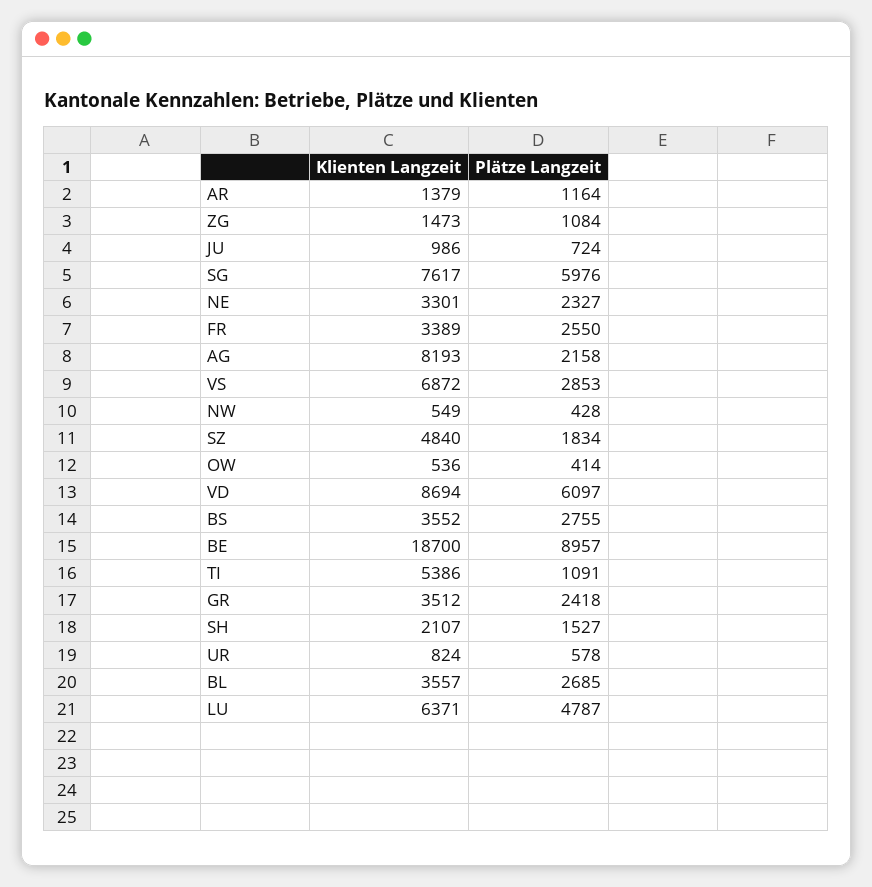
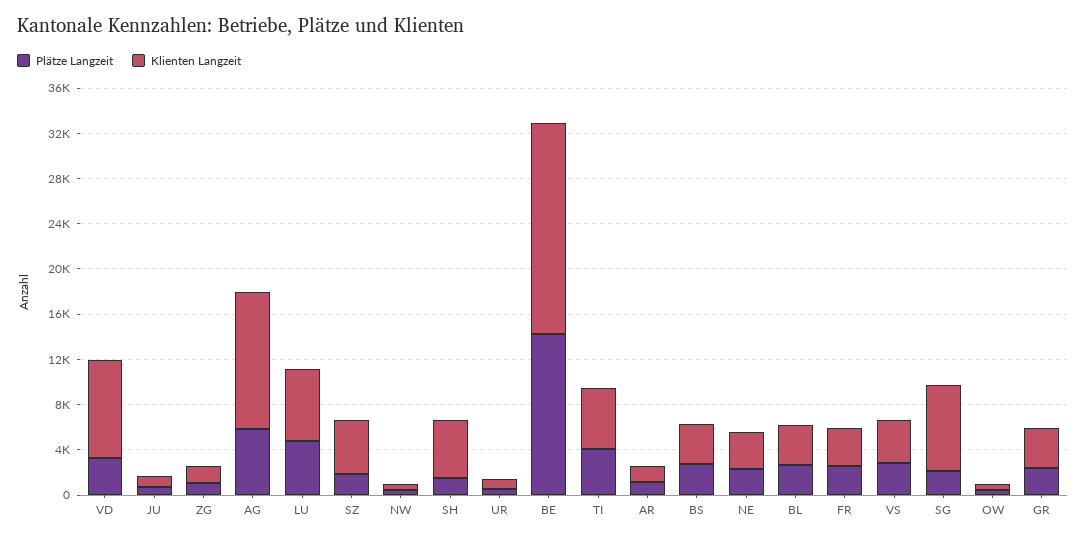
Plätze Langzeit, SG: 5976 -> 2000
Klienten Langzeit, AG: 8193 -> 12000
Plätze Langzeit, AG: 2158 -> 6000
Klienten Langzeit, VS: 6872 -> 4000
Plätze Langzeit, VD: 6097 -> 3000
Plätze Langzeit, BE: 8957 -> 14000
Plätze Langzeit, TI: 1091 -> 4000
Klienten Langzeit, SH: 2107 -> 5000

